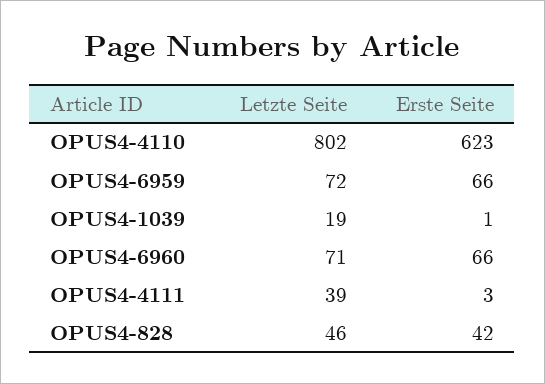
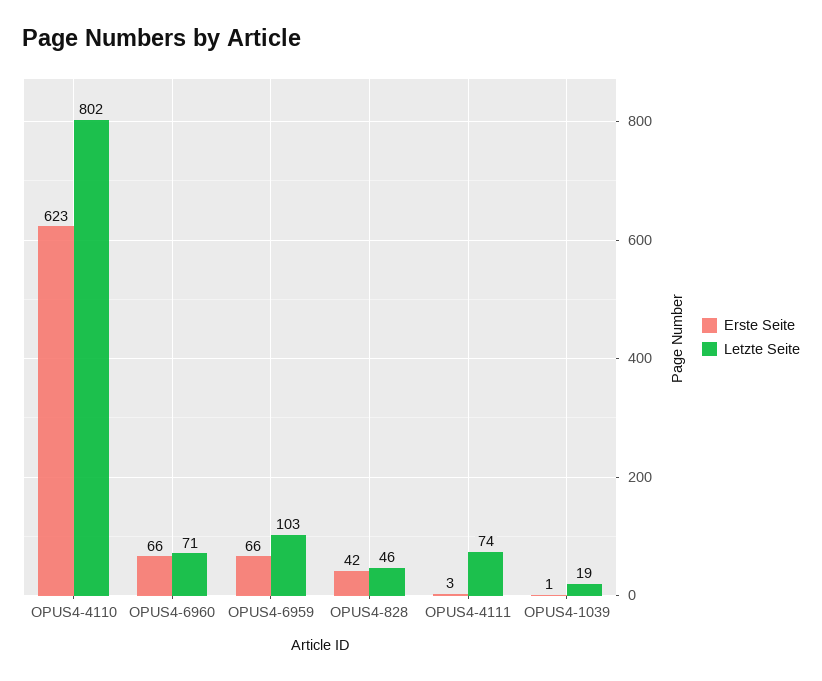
Letzte Seite, OPUS4-6959: 72 -> 103
Letzte Seite, OPUS4-4111: 39 -> 74

